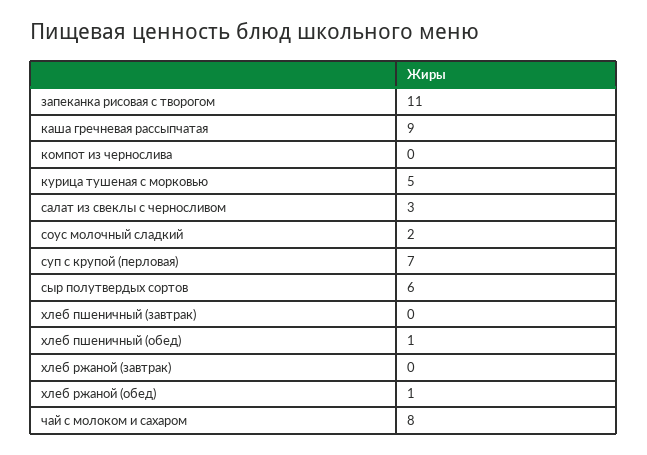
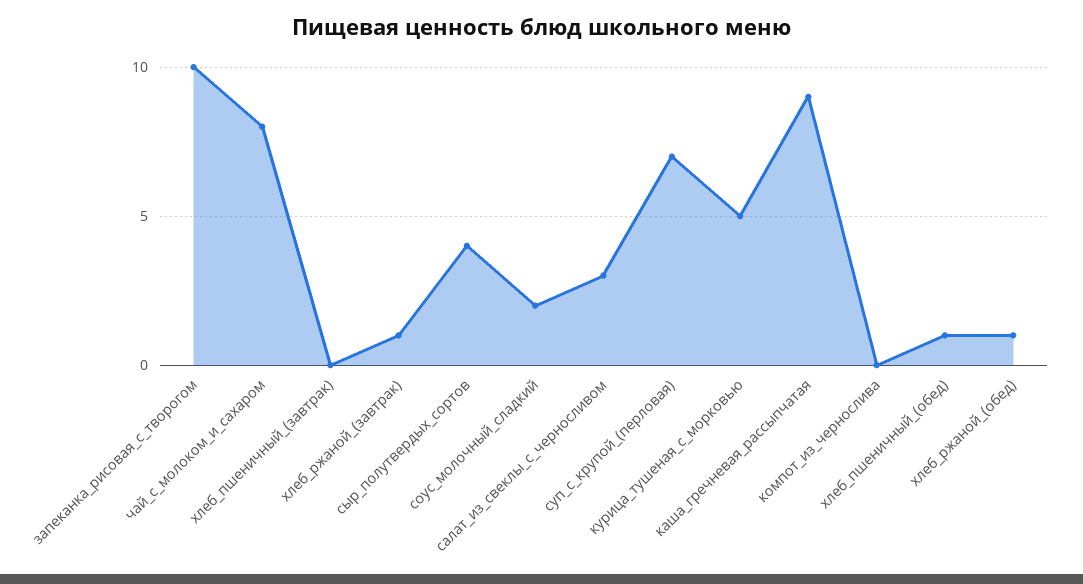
запеканка рисовая с творогом: 11 -> 10
сыр полутвердых сортов: 6 -> 4
хлеб ржаной (завтрак): 0 -> 1

